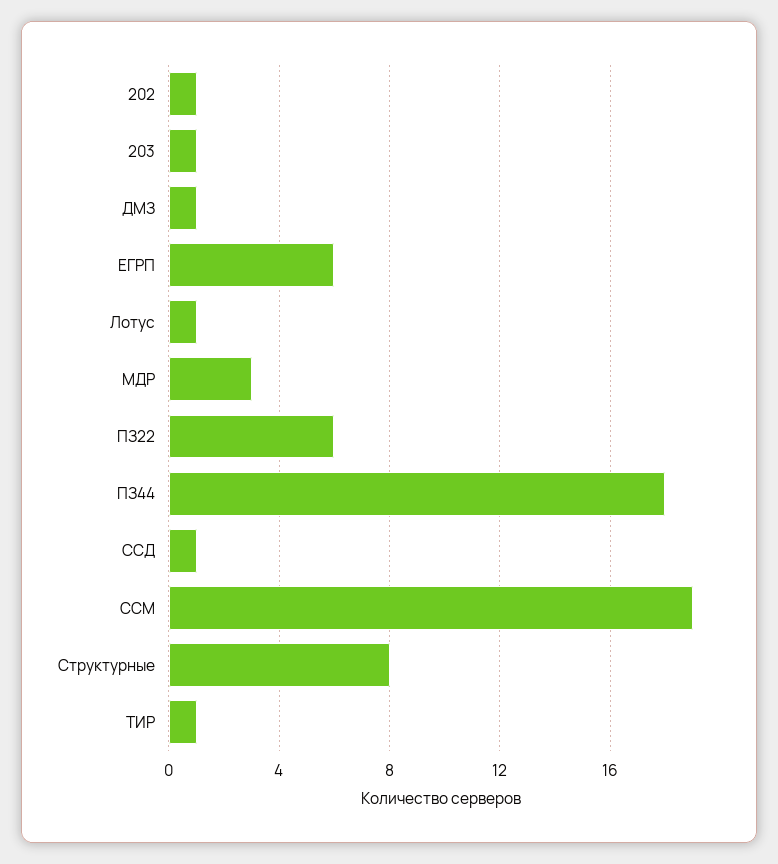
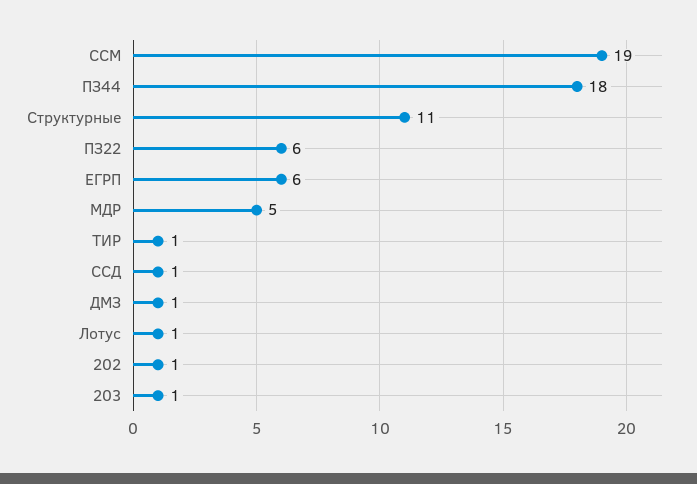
МДР: 3 -> 5
Структурные: 8 -> 11

